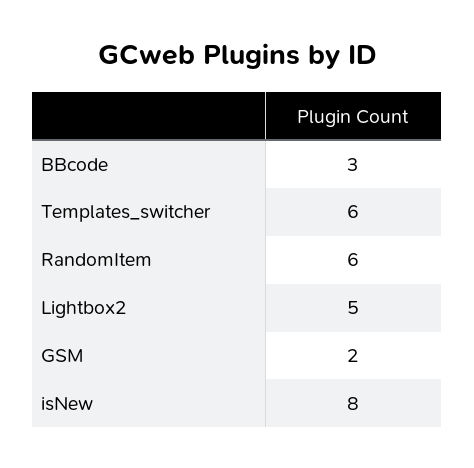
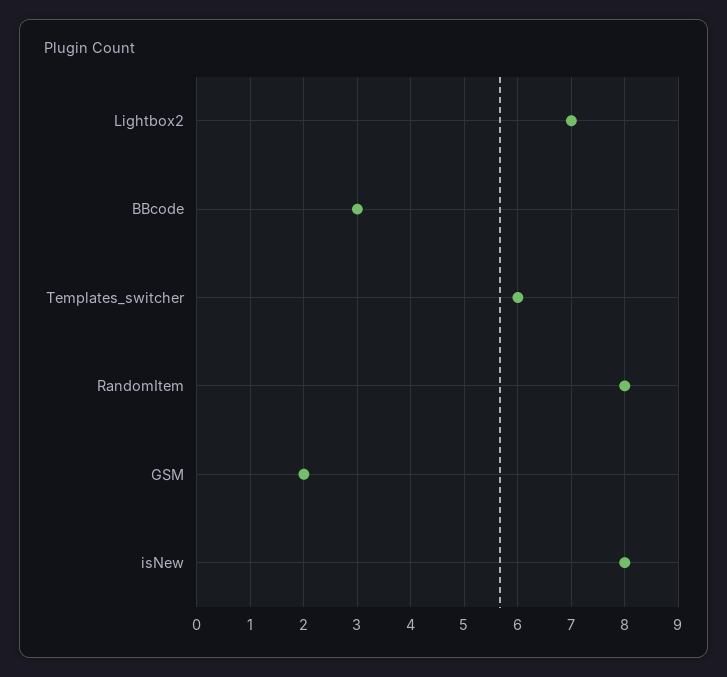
RandomItem: 6 -> 8
Lightbox2: 5 -> 7

